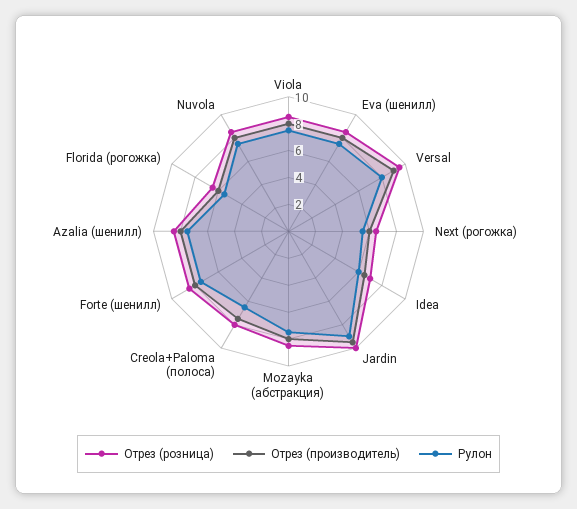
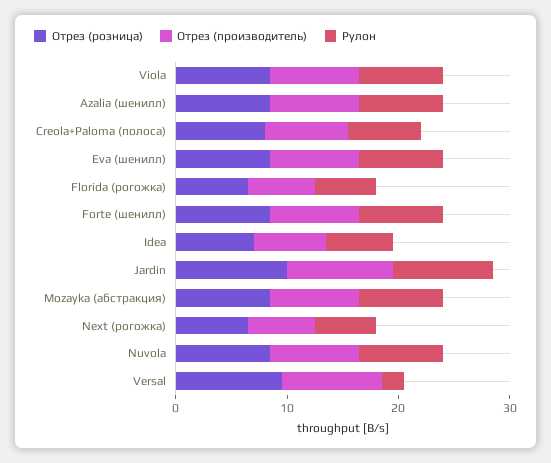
Рулон, Versal: 8 -> 2

